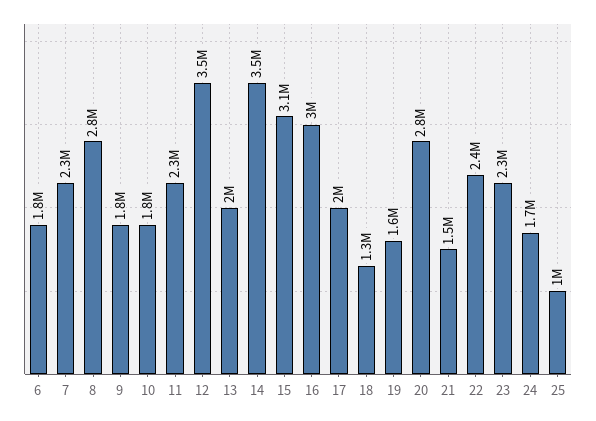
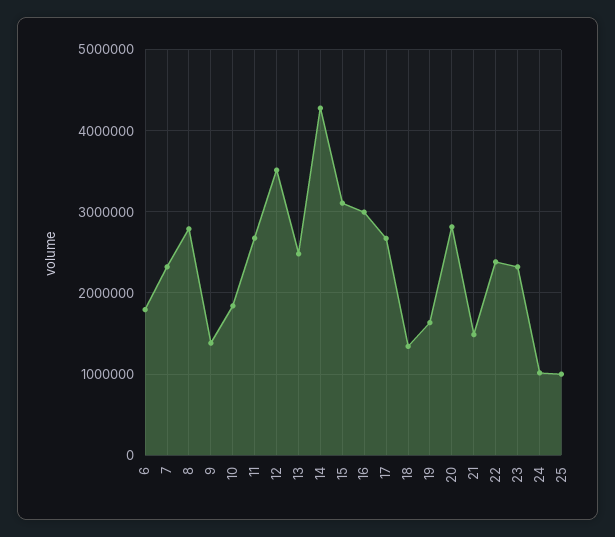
9: 1800000 -> 1400000
11: 2300000 -> 2700000
13: 2000000 -> 2500000
14: 3500000 -> 4300000
17: 2000000 -> 2700000
24: 1700000 -> 1000000

